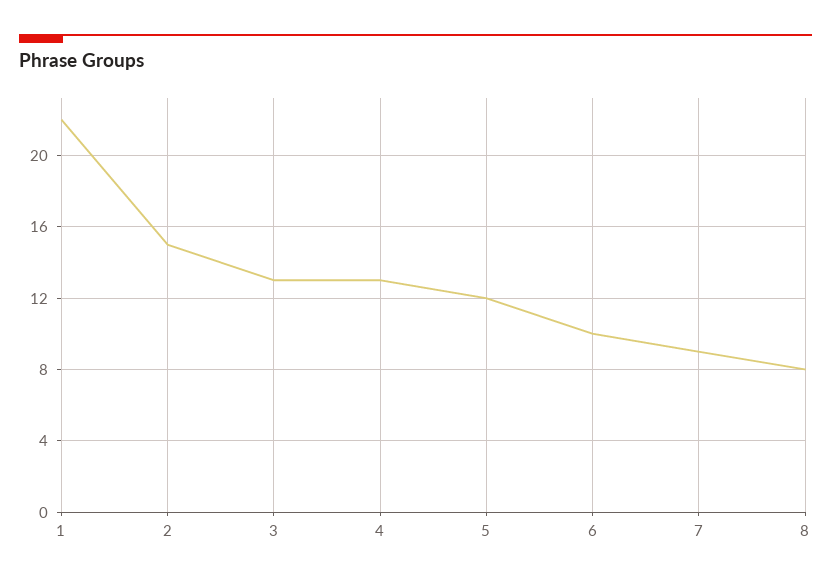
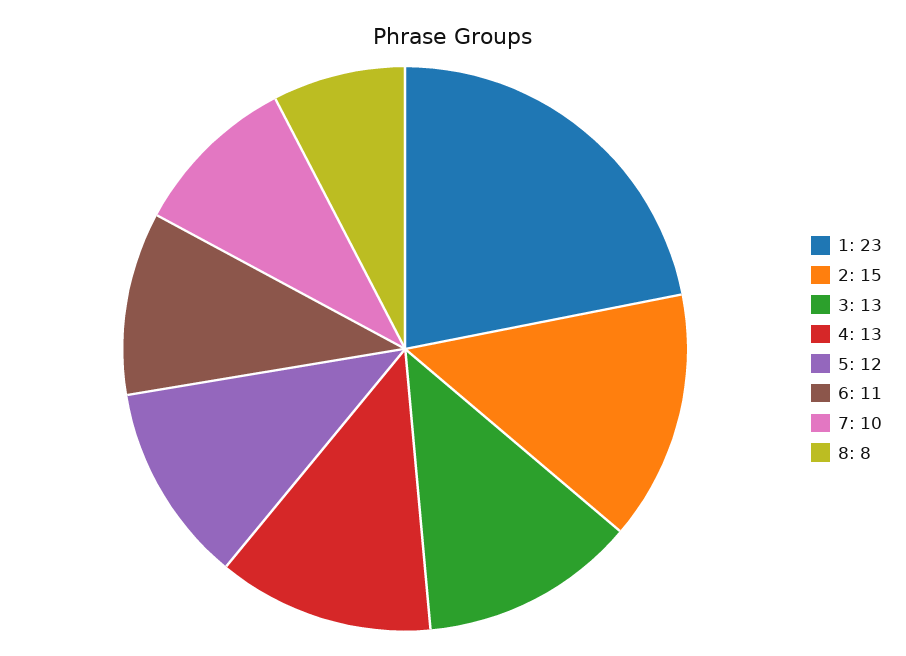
1: 22 -> 23
6: 10 -> 11
7: 9 -> 10

